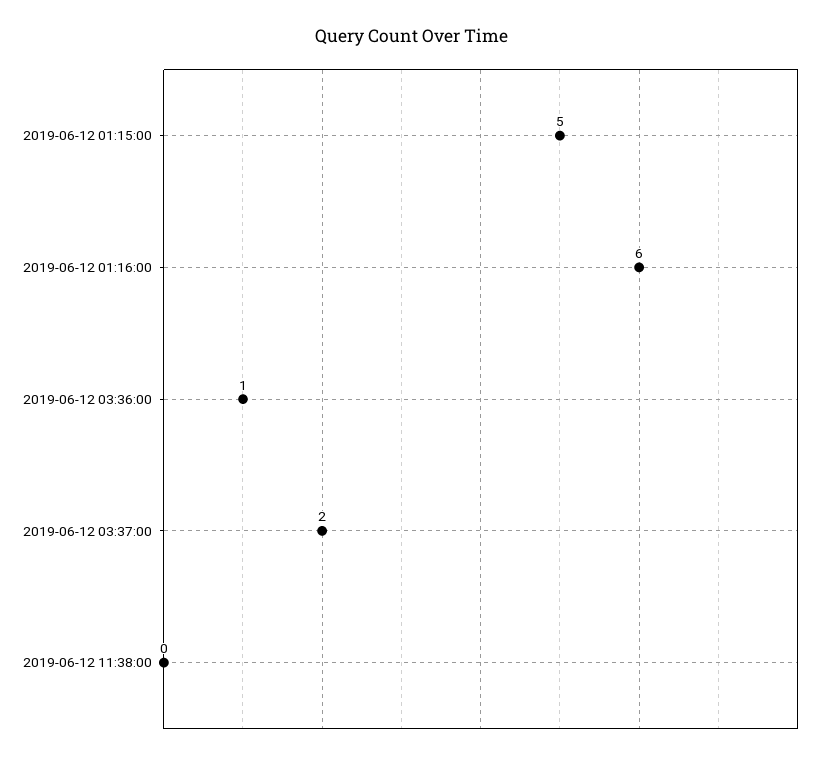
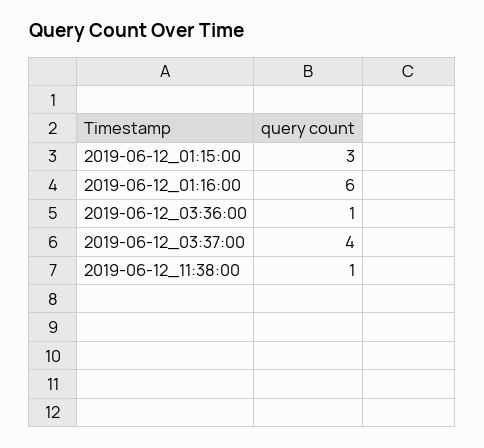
2019-06-12 01:15:00: 5 -> 3
2019-06-12 03:37:00: 2 -> 4
2019-06-12 11:38:00: 0 -> 1

